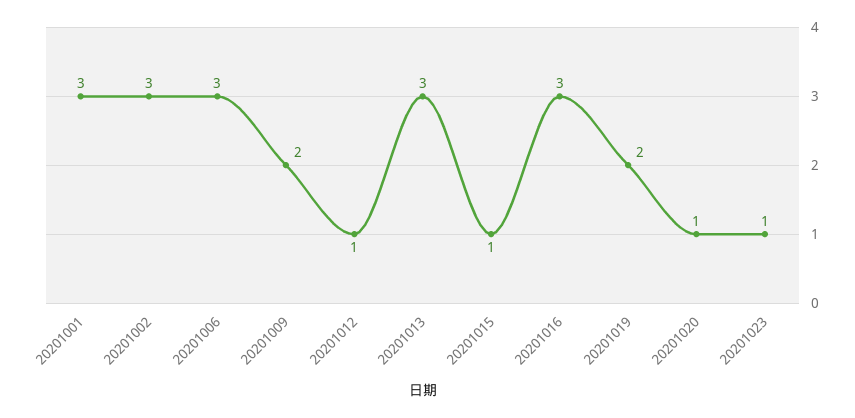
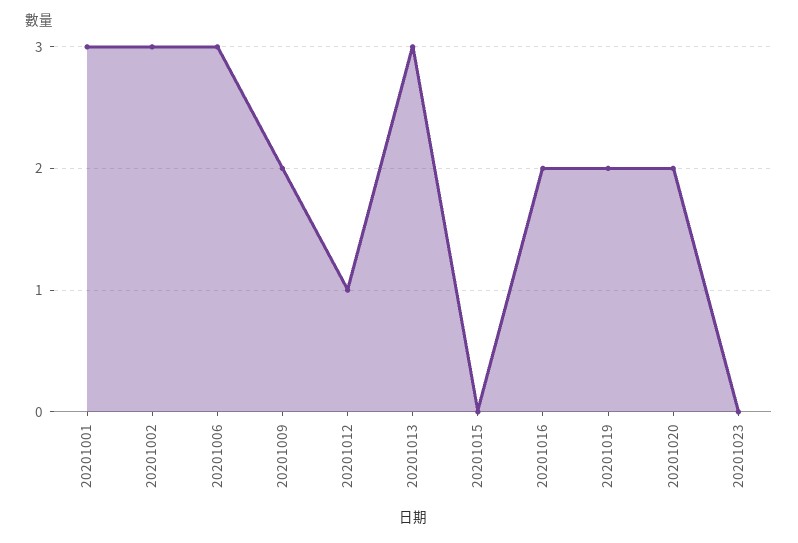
20201015: 1 -> 0
20201016: 3 -> 2
20201020: 1 -> 2
20201023: 1 -> 0

